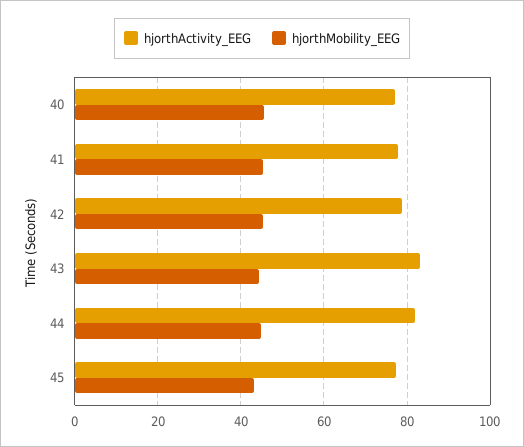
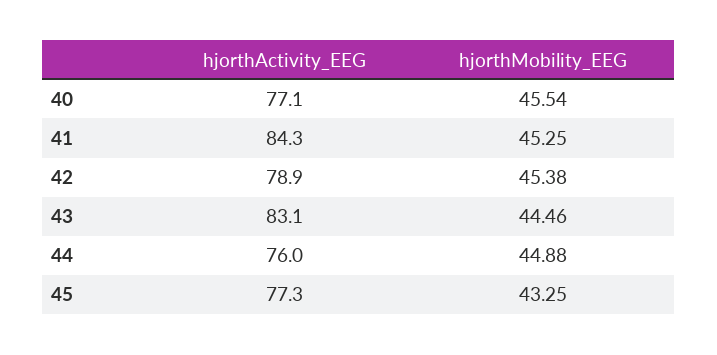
hjorthActivity_EEG, 41: 78 -> 84.3
hjorthActivity_EEG, 44: 82 -> 76

